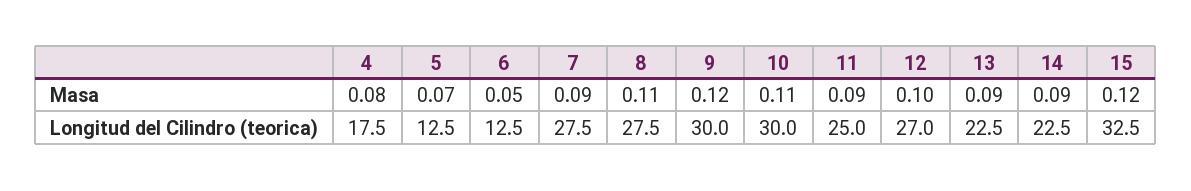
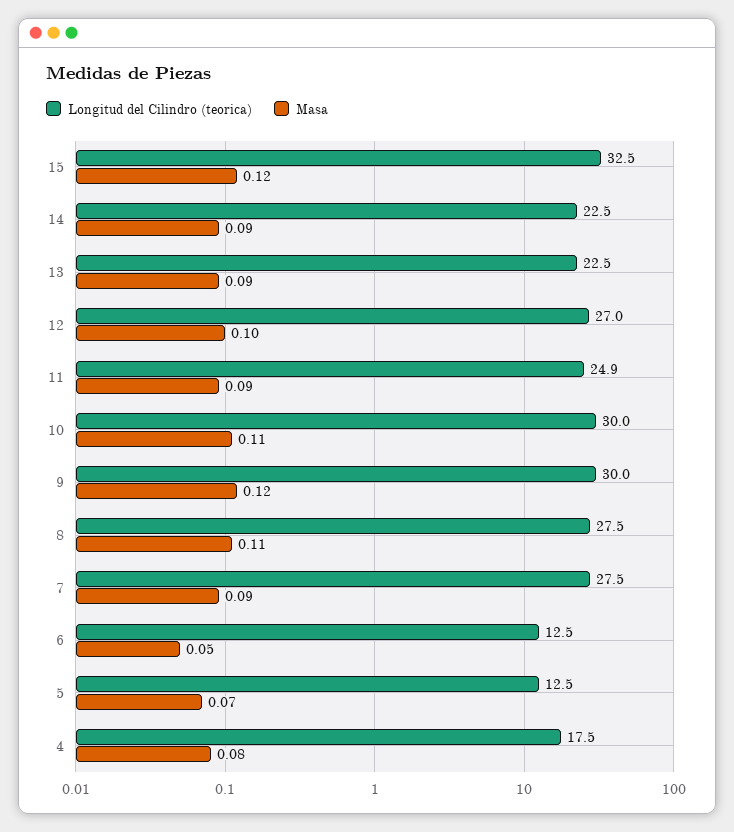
Longitud del Cilindro (teorica), 11: 25 -> 24.9

